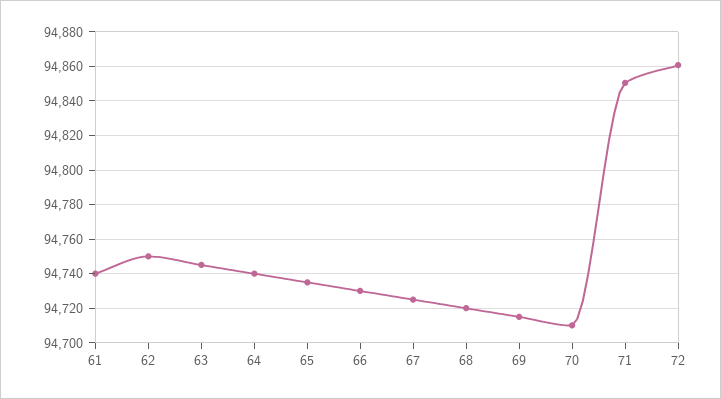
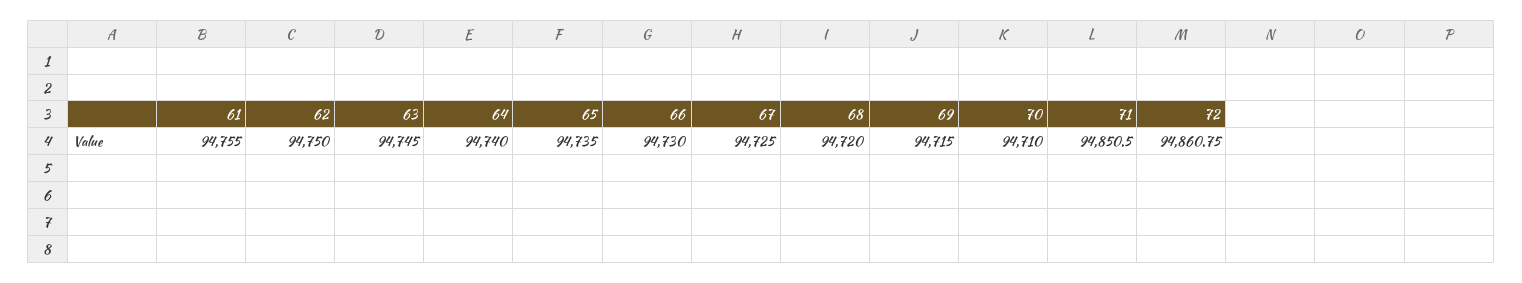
61: 94740 -> 94755

